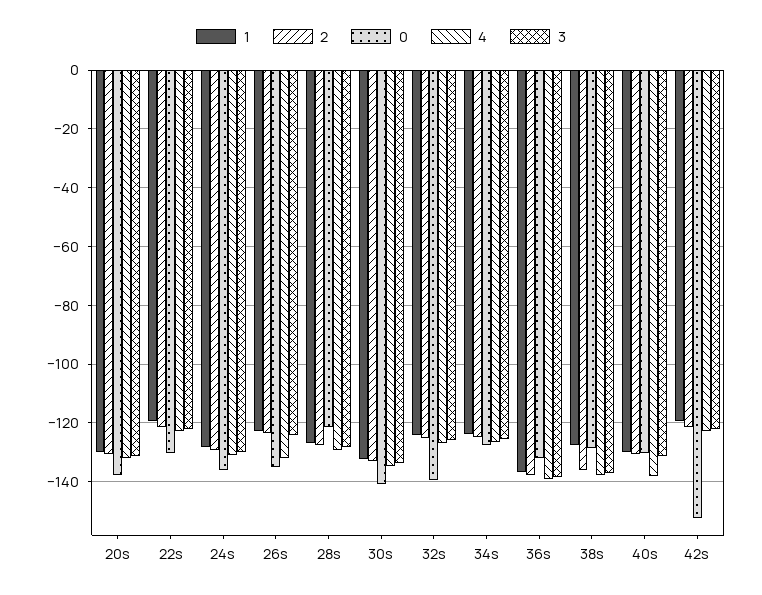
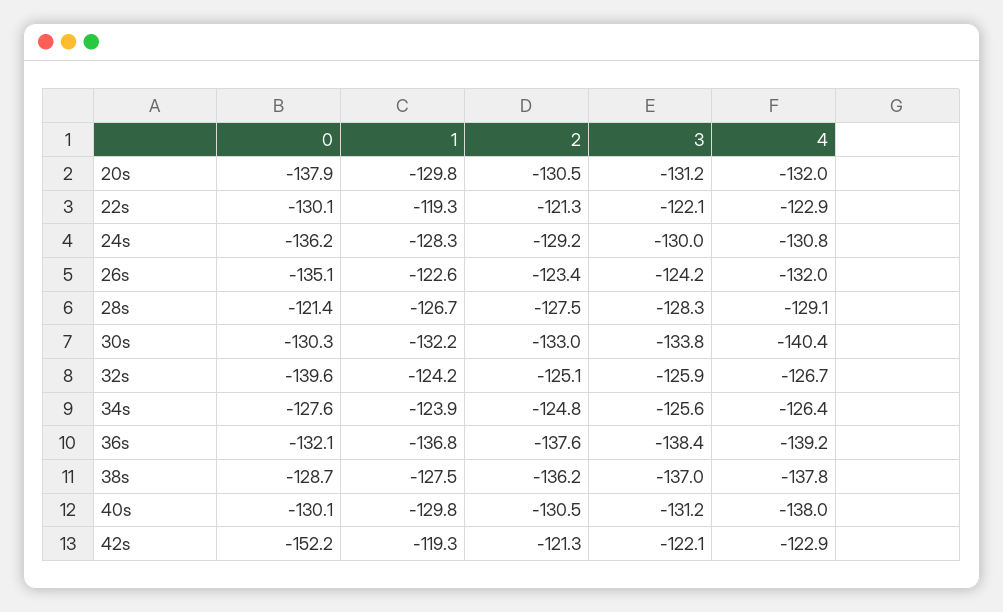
0, 30s: -140 -> -130.3
4, 30s: -135 -> -140.4

